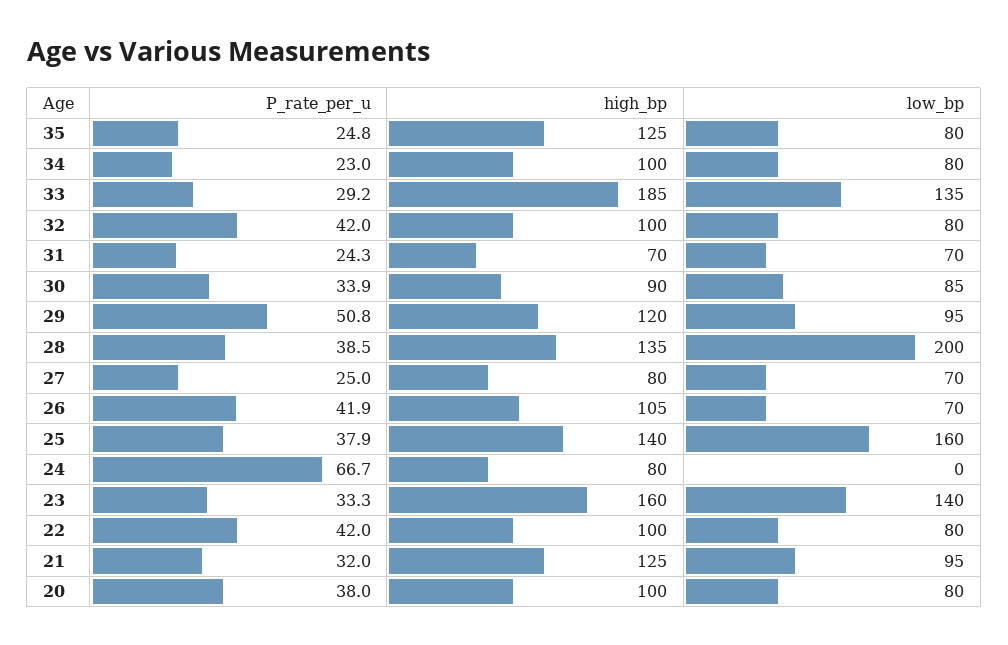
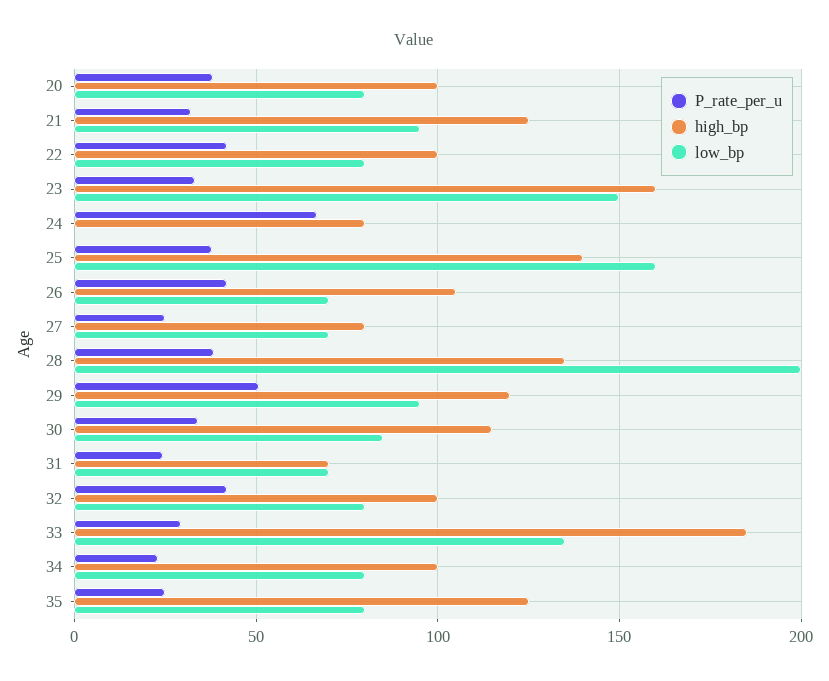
high_bp, 30: 90 -> 115
low_bp, 23: 140 -> 150

